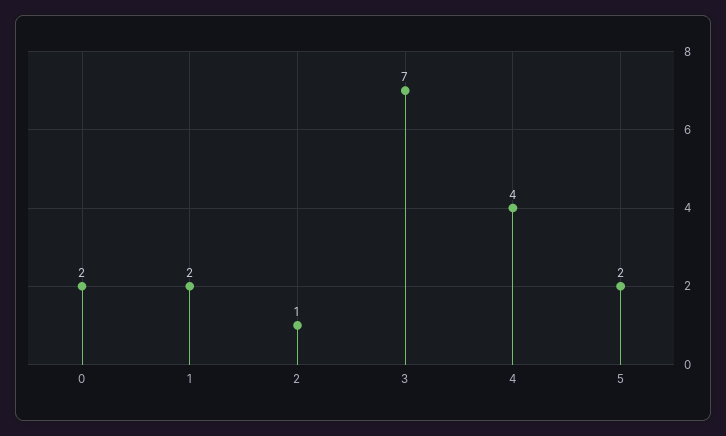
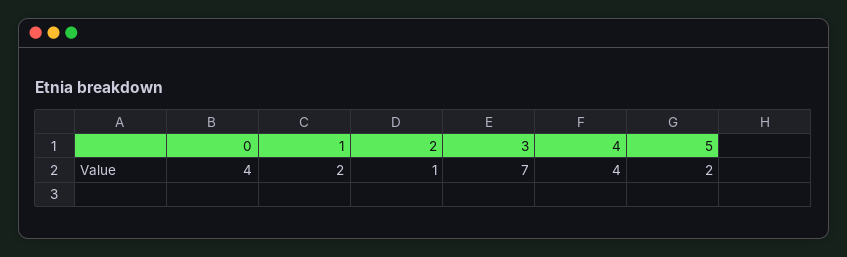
0: 2 -> 4

